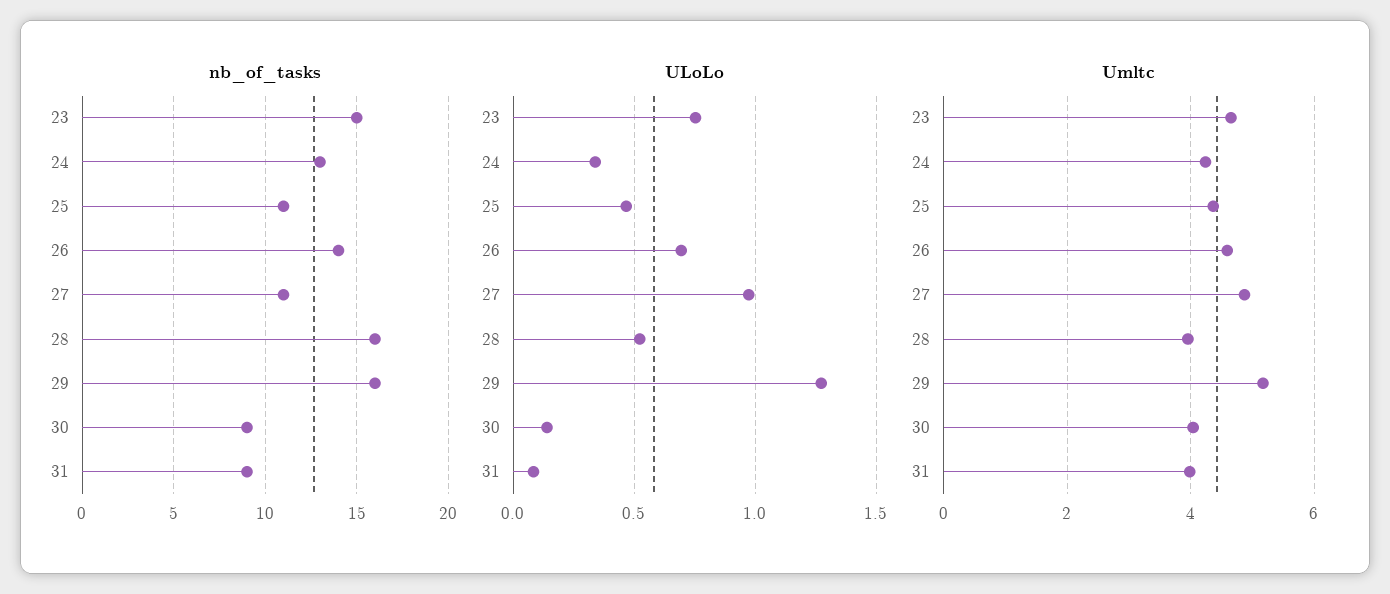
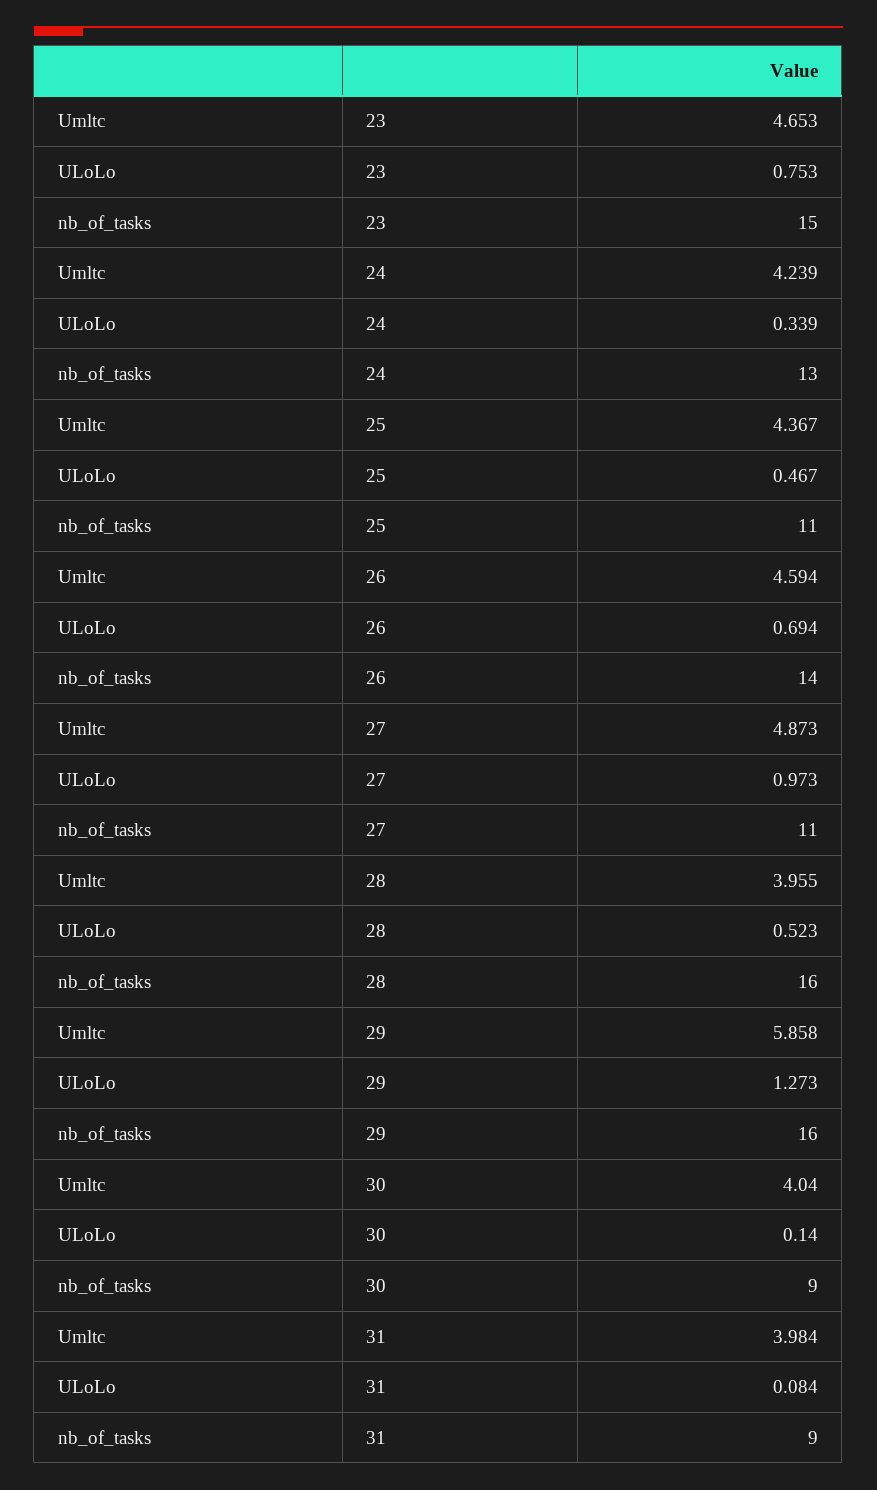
Umltc, 29: 5.2 -> 5.858

